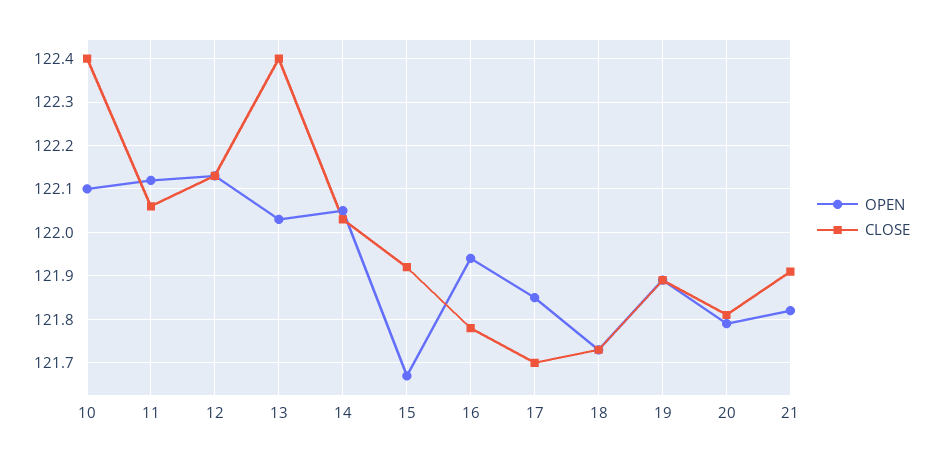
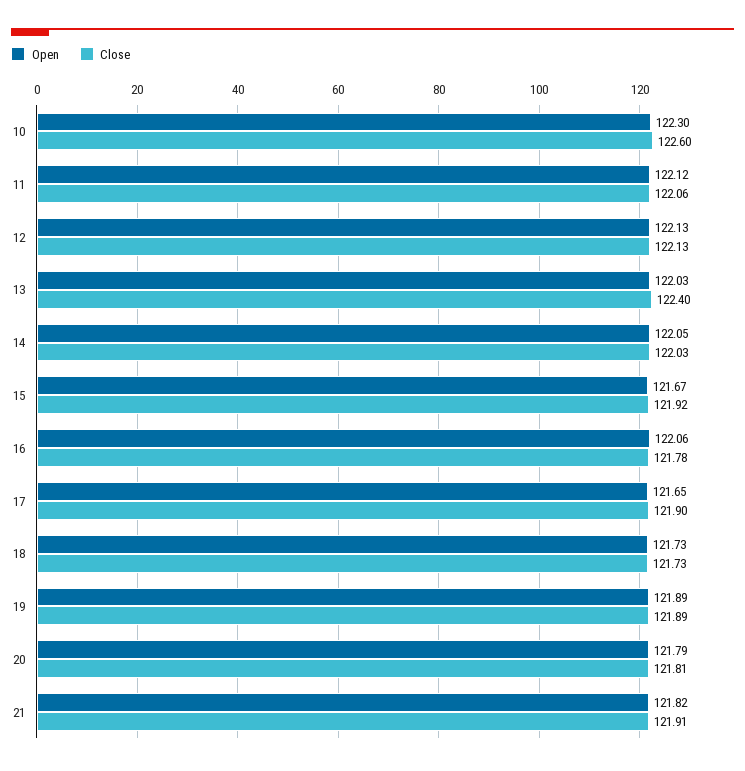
OPEN, 10: 122.1 -> 122.3
CLOSE, 10: 122.4 -> 122.6
OPEN, 16: 121.95 -> 122.06
OPEN, 17: 121.85 -> 121.65
CLOSE, 17: 121.7 -> 121.9

